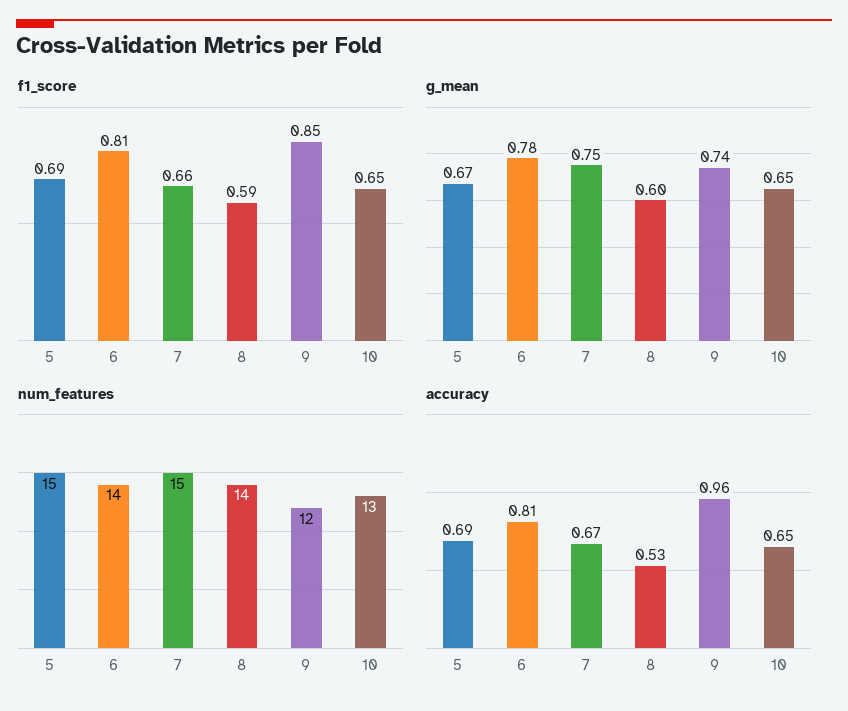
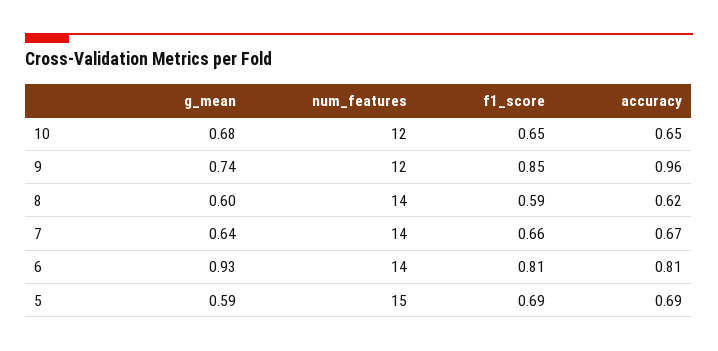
g_mean, 5: 0.67 -> 0.59
g_mean, 6: 0.78 -> 0.93
g_mean, 7: 0.75 -> 0.64
g_mean, 10: 0.65 -> 0.68
num_features, 7: 15 -> 14
num_features, 10: 13 -> 12
accuracy, 8: 0.53 -> 0.62

